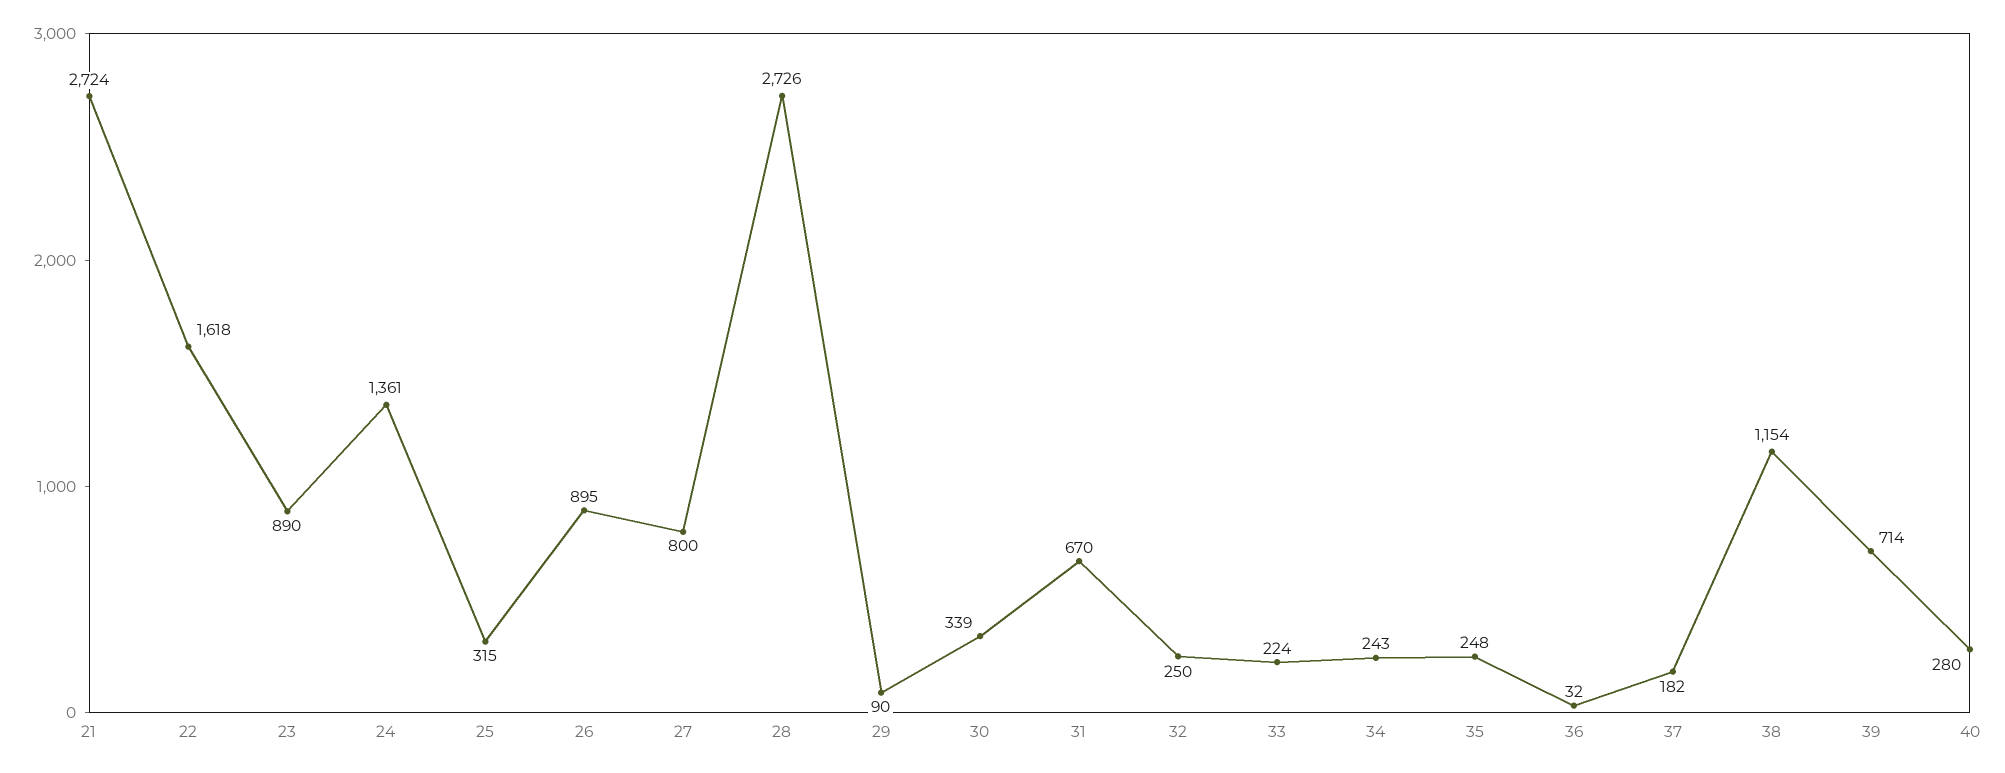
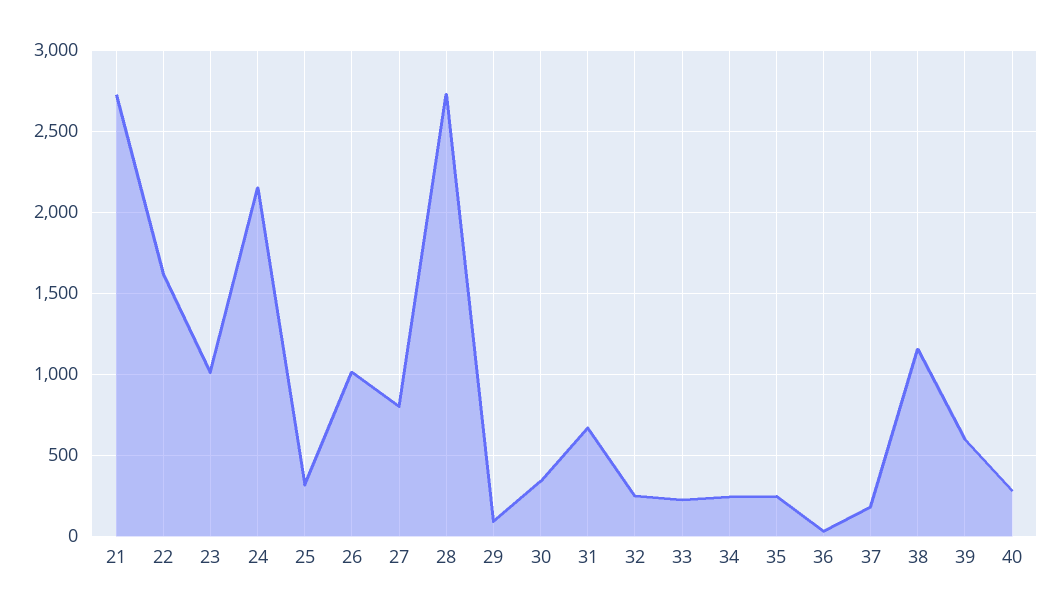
23: 890 -> 1000
24: 1361 -> 2150
26: 895 -> 1000
39: 714 -> 600

